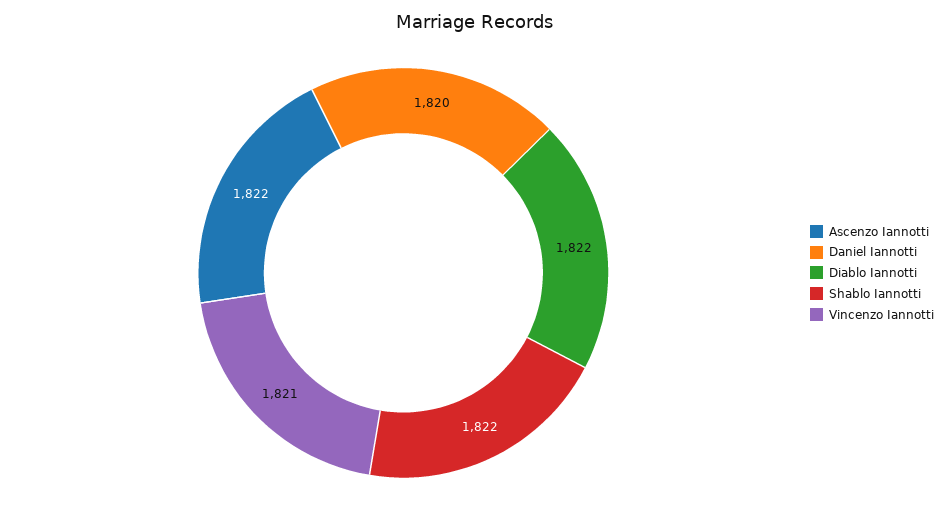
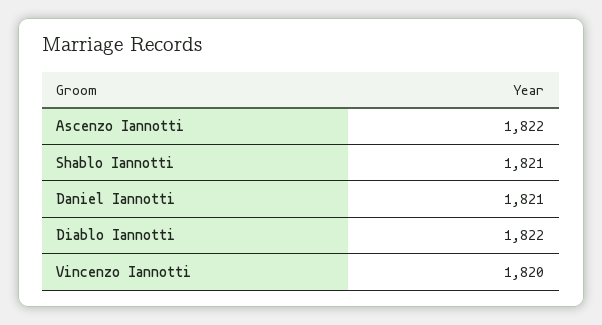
Daniel Iannotti: 1820 -> 1821
Shablo Iannotti: 1822 -> 1821
Vincenzo Iannotti: 1821 -> 1820

